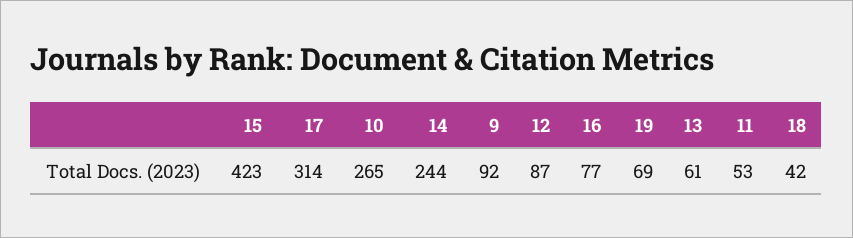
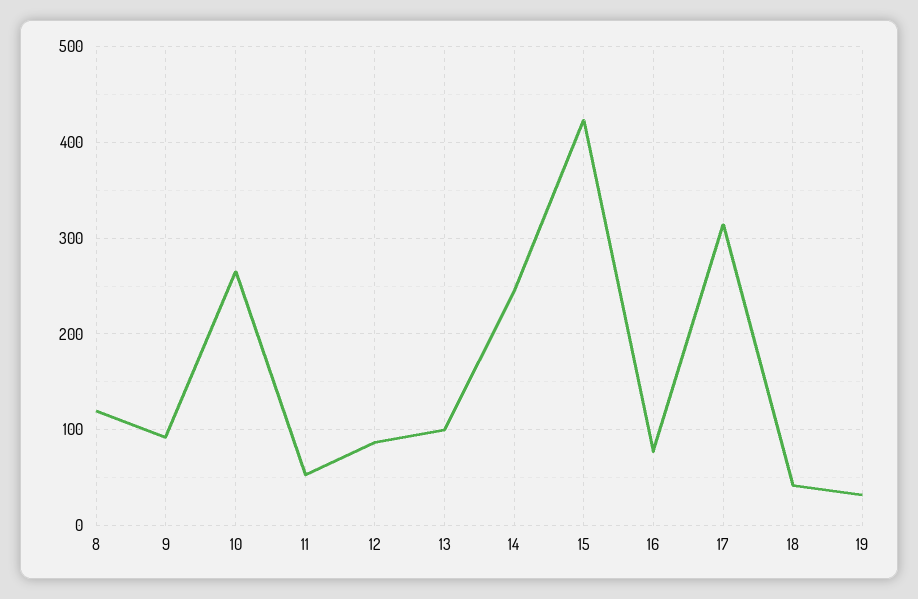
19: 69 -> 30
13: 61 -> 100
8: none -> 120

